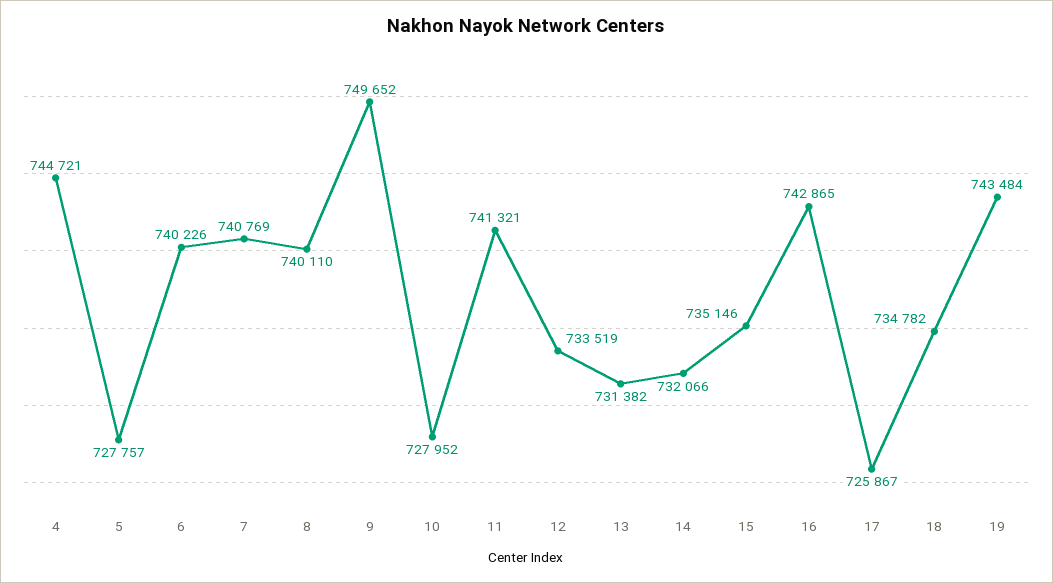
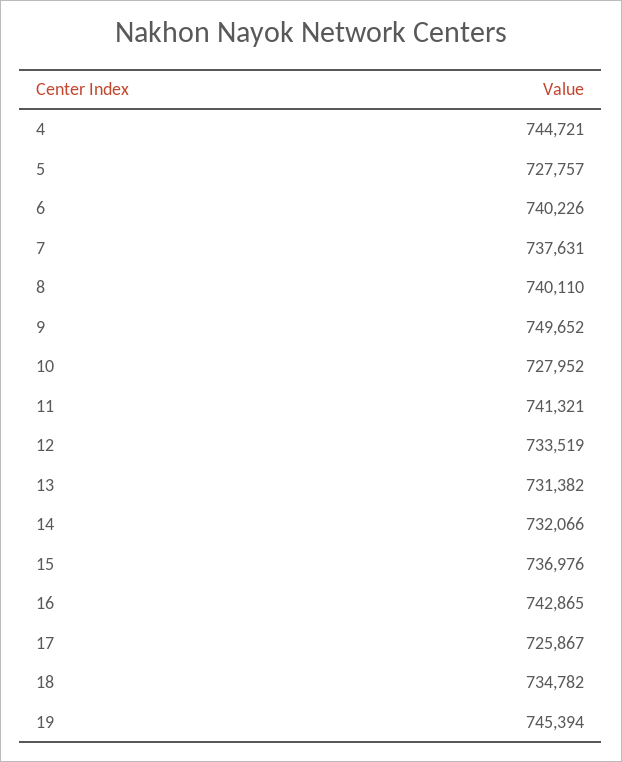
7: 740769 -> 737631
15: 735146 -> 736976
19: 743484 -> 745394

